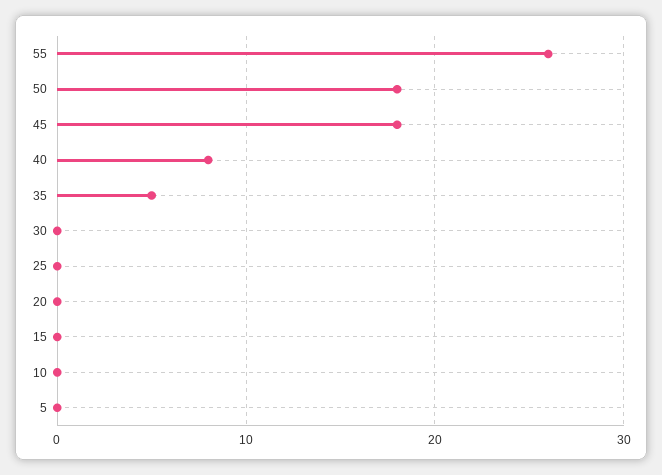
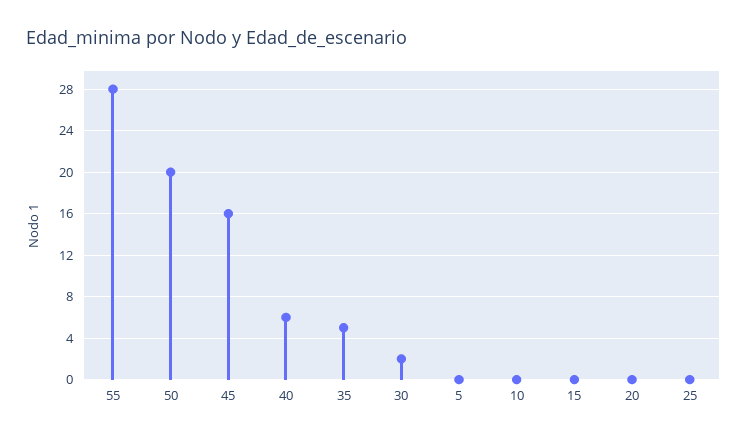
55: 26 -> 28
50: 18 -> 20
45: 18 -> 16
40: 8 -> 6
30: 0 -> 2

